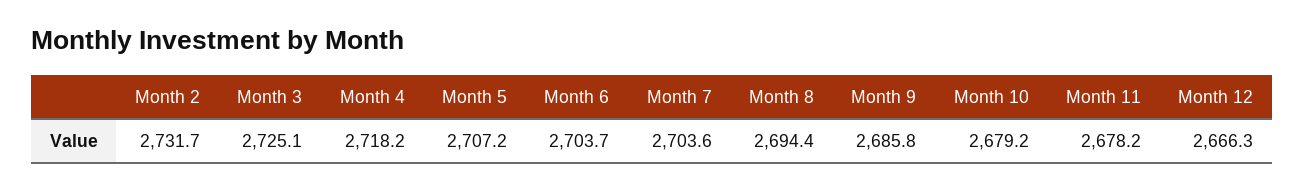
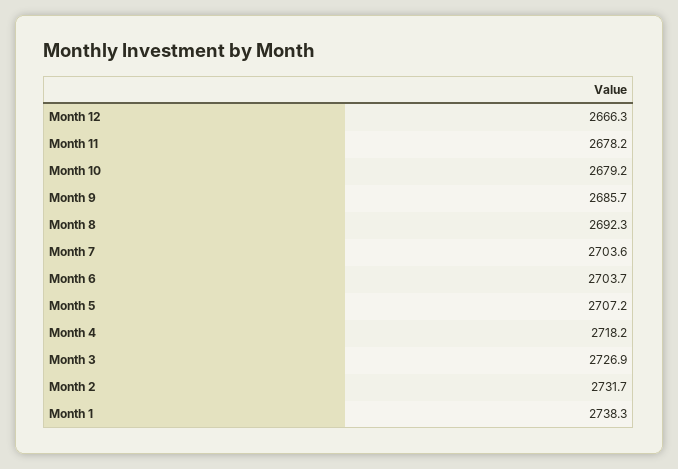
Month 3: 2725.1 -> 2726.9
Month 8: 2694.4 -> 2692.3
Month 9: 2685.8 -> 2685.7
Month 1: none -> 2738.3

